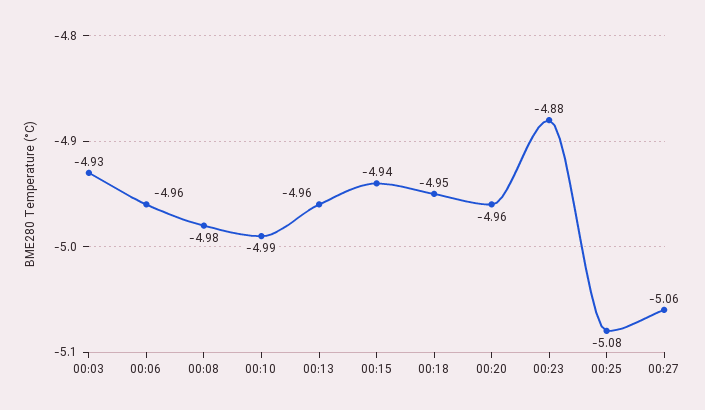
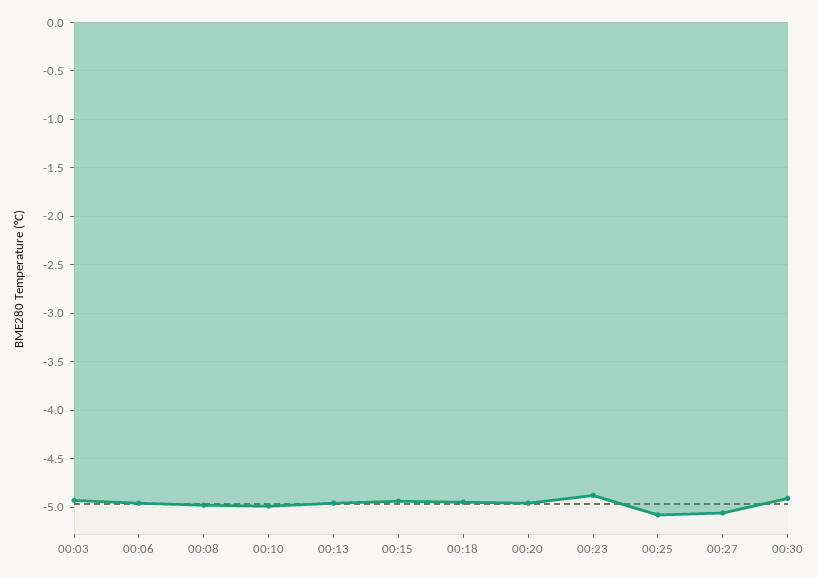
00:30: none -> -4.9

